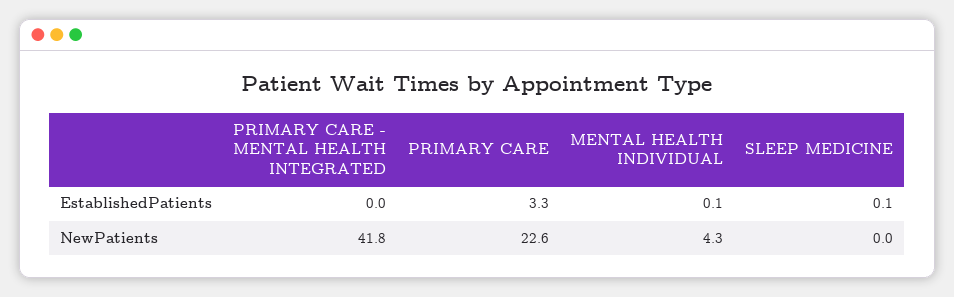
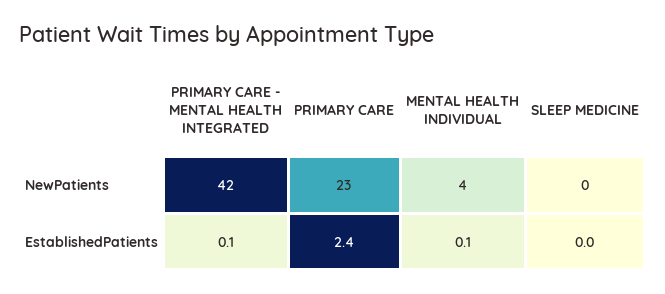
PRIMARY CARE - MENTAL HEALTH INTEGRATED, EstablishedPatients: 0 -> 0.1
PRIMARY CARE, EstablishedPatients: 3.3 -> 2.4
SLEEP MEDICINE, EstablishedPatients: 0.1 -> 0

